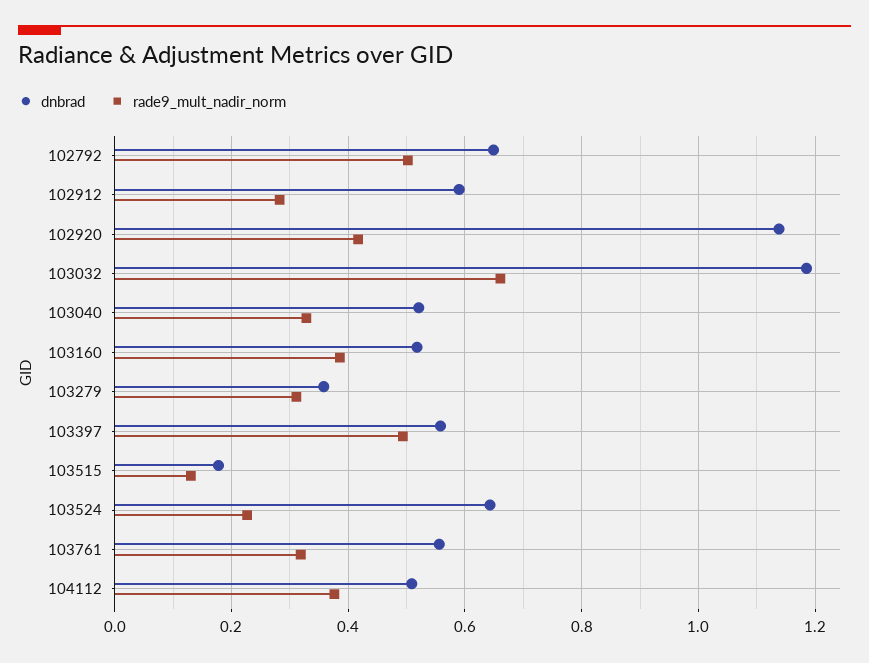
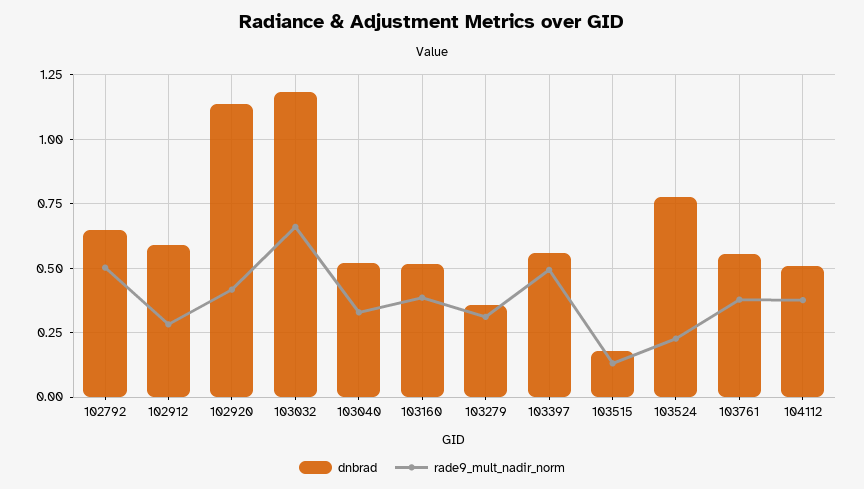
dnbrad, 103524: 0.64 -> 0.775
rade9_mult_nadir_norm, 103761: 0.32 -> 0.375

